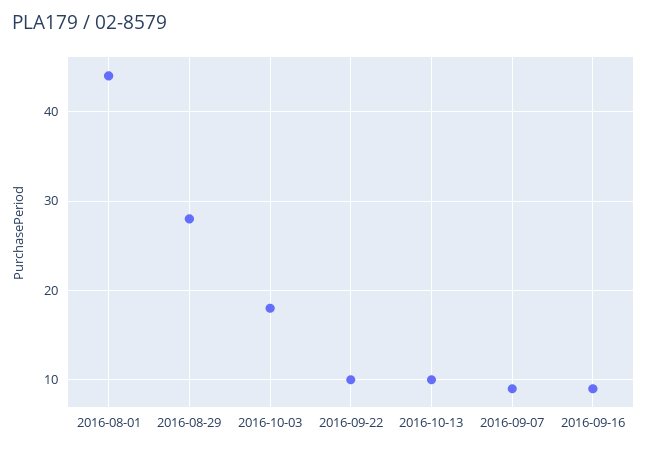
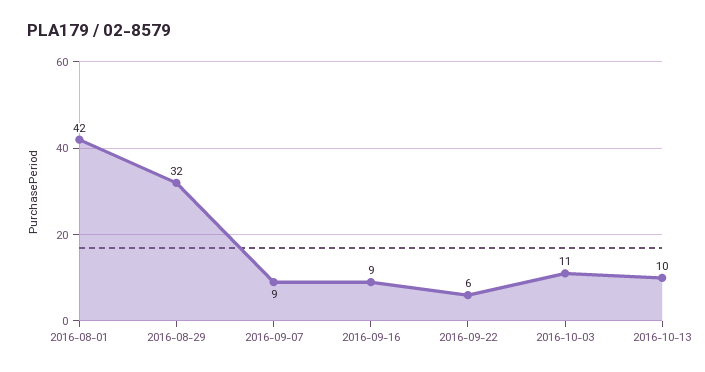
2016-08-01: 44 -> 42
2016-08-29: 28 -> 32
2016-10-03: 18 -> 11
2016-09-22: 10 -> 6

